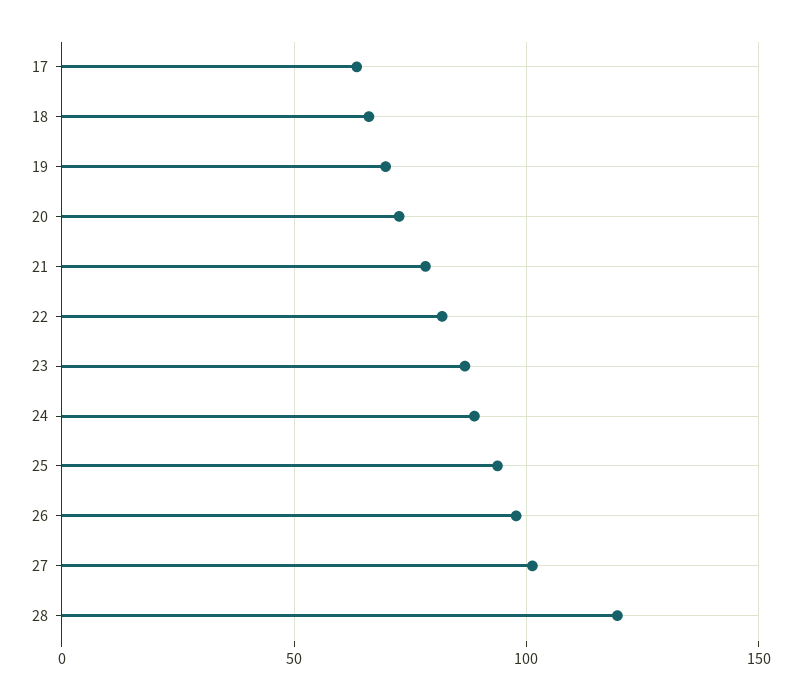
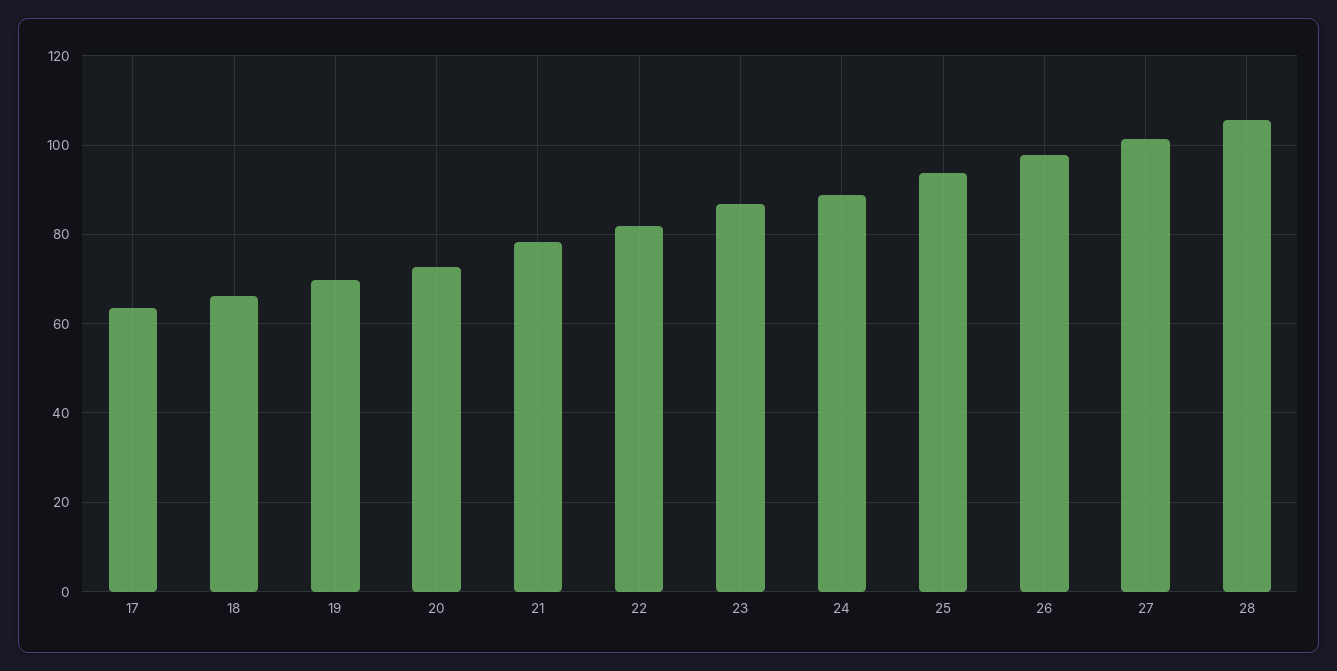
28: 120 -> 106

